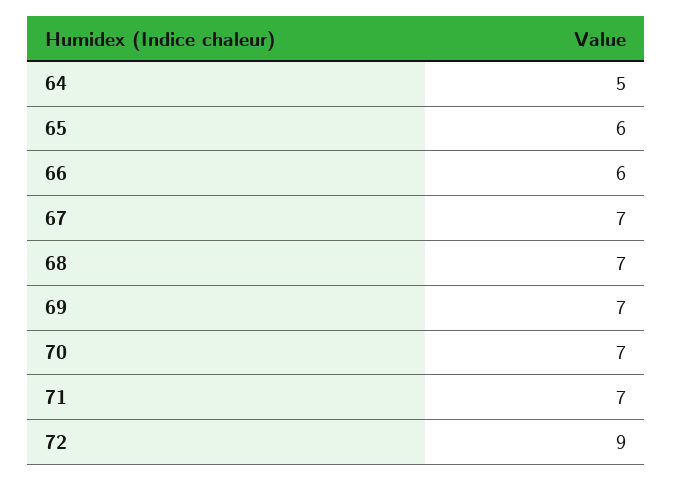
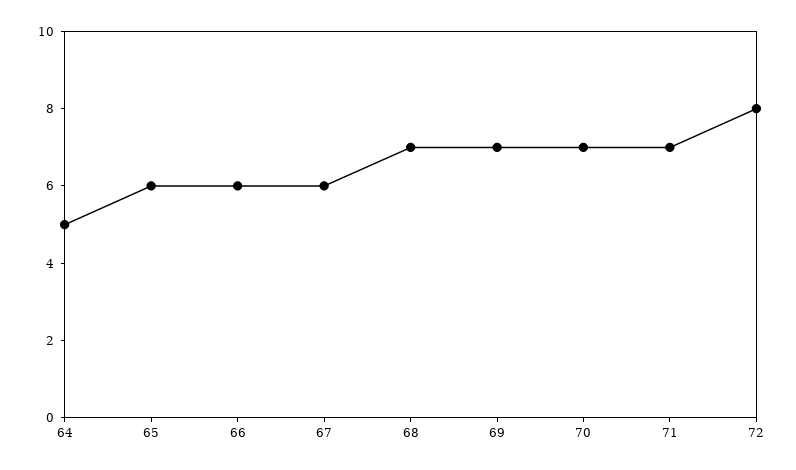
67: 7 -> 6
72: 9 -> 8

